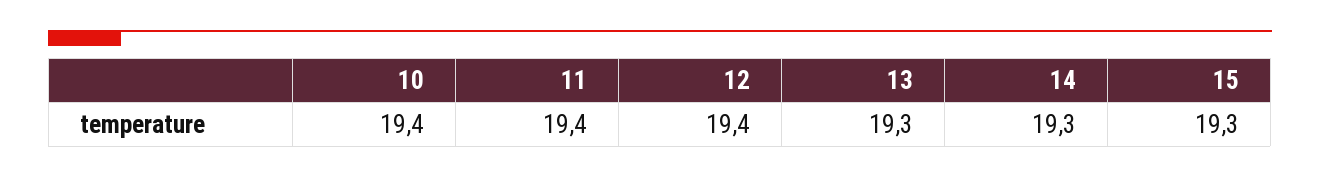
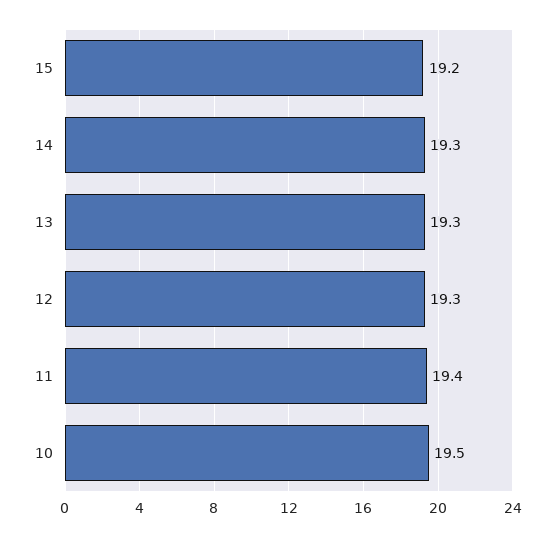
10: 19.4 -> 19.5
12: 19.4 -> 19.3
15: 19.3 -> 19.2

